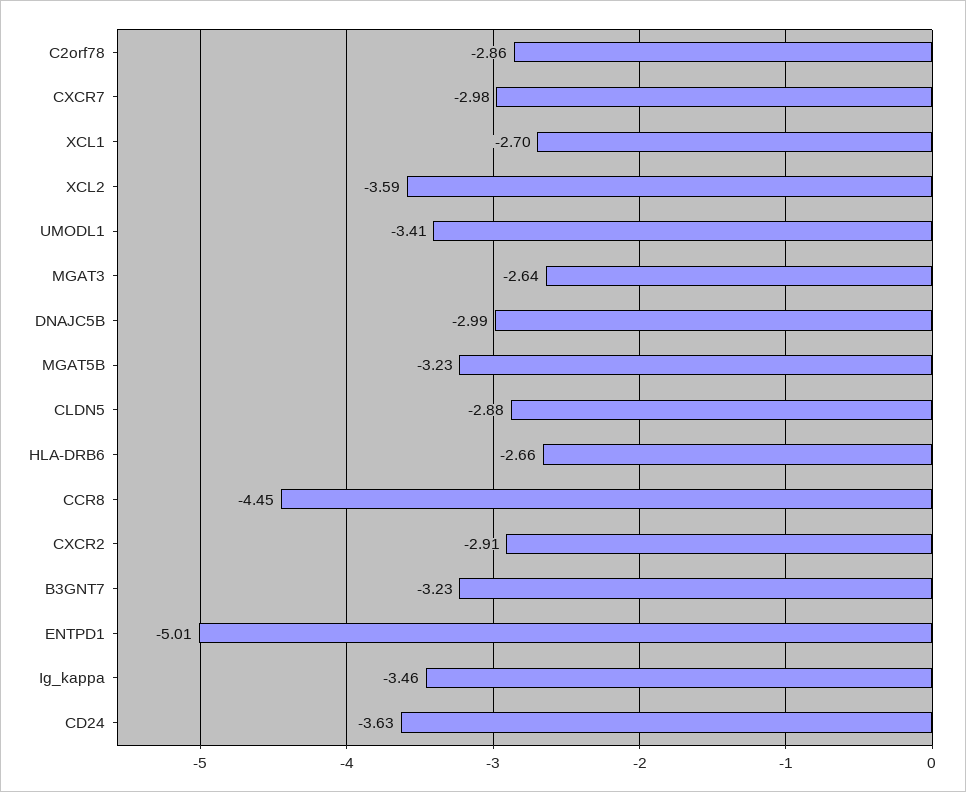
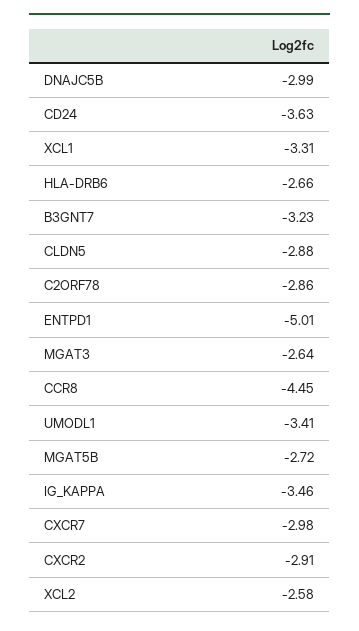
XCL1: -2.7 -> -3.31
XCL2: -3.59 -> -2.58
MGAT5B: -3.23 -> -2.72

